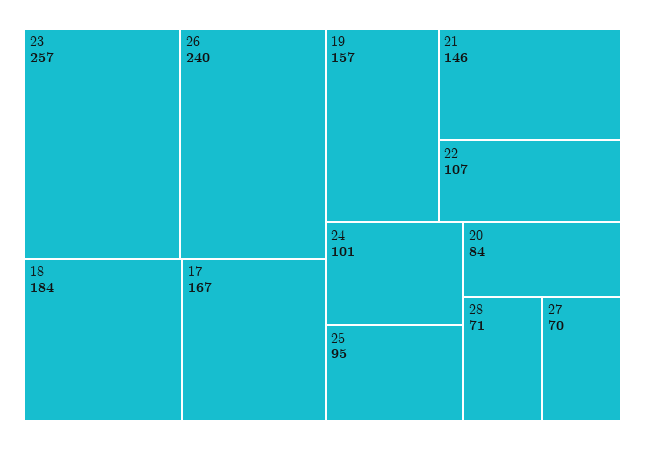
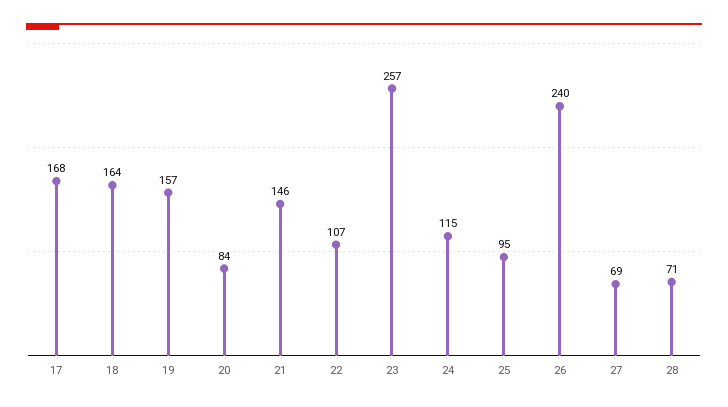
18: 184 -> 164
17: 167 -> 168
24: 101 -> 115
27: 70 -> 69

